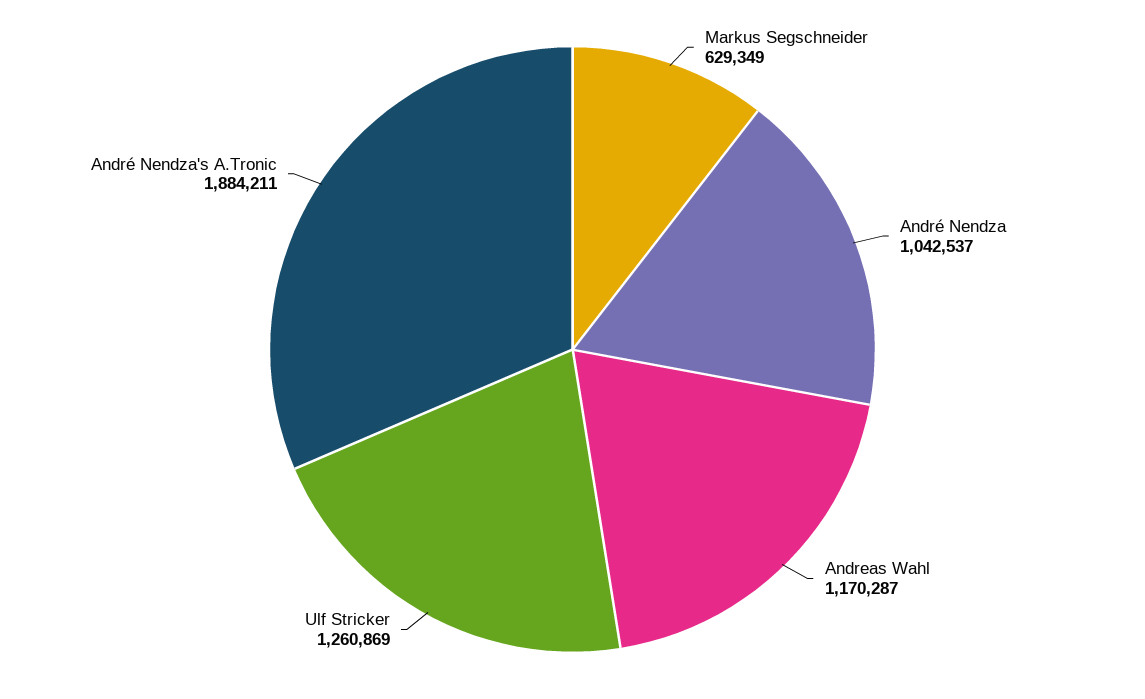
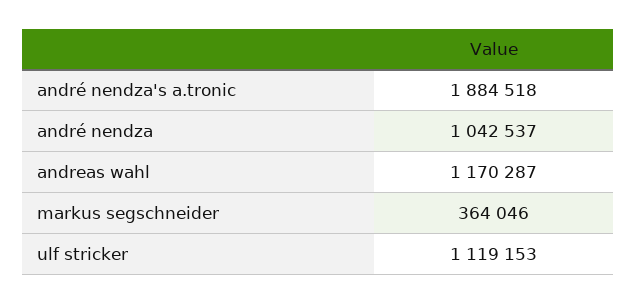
Markus Segschneider: 629349 -> 364046
Ulf Stricker: 1260869 -> 1119153
André Nendza's A.Tronic: 1884211 -> 1884518

